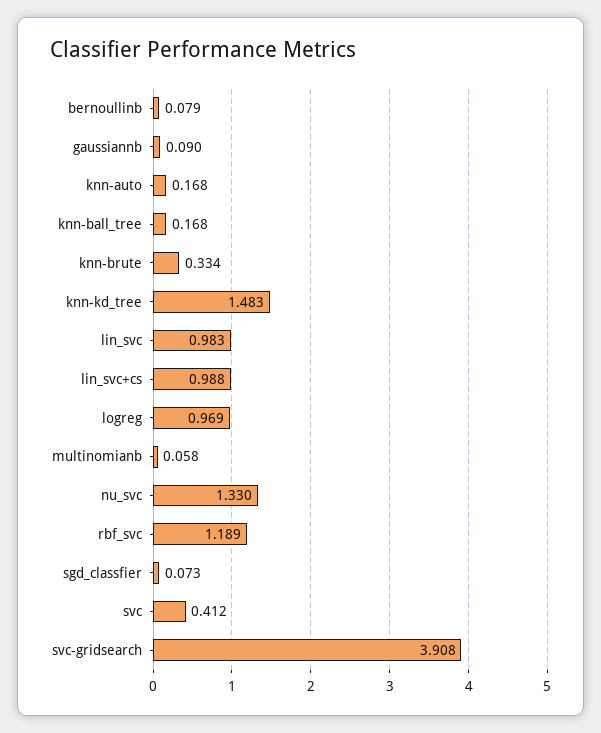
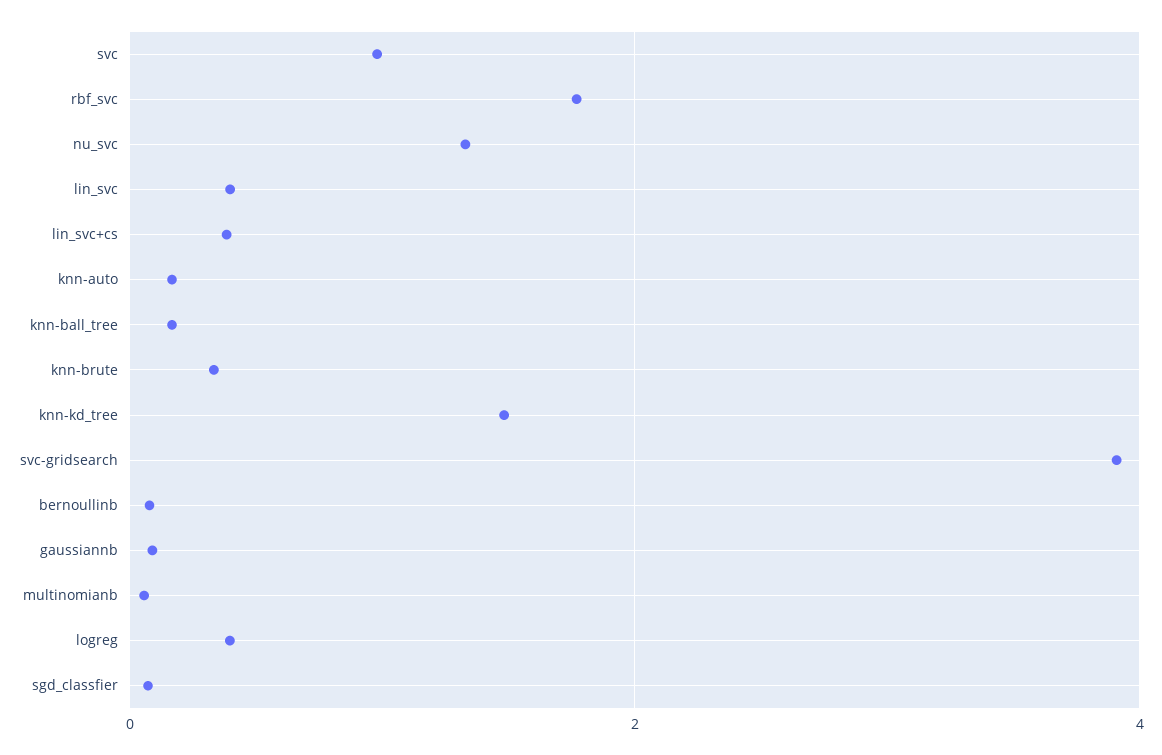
lin_svc: 0.983 -> 0.4
lin_svc+cs: 0.988 -> 0.4
logreg: 0.969 -> 0.4
rbf_svc: 1.189 -> 1.8
svc: 0.412 -> 1

